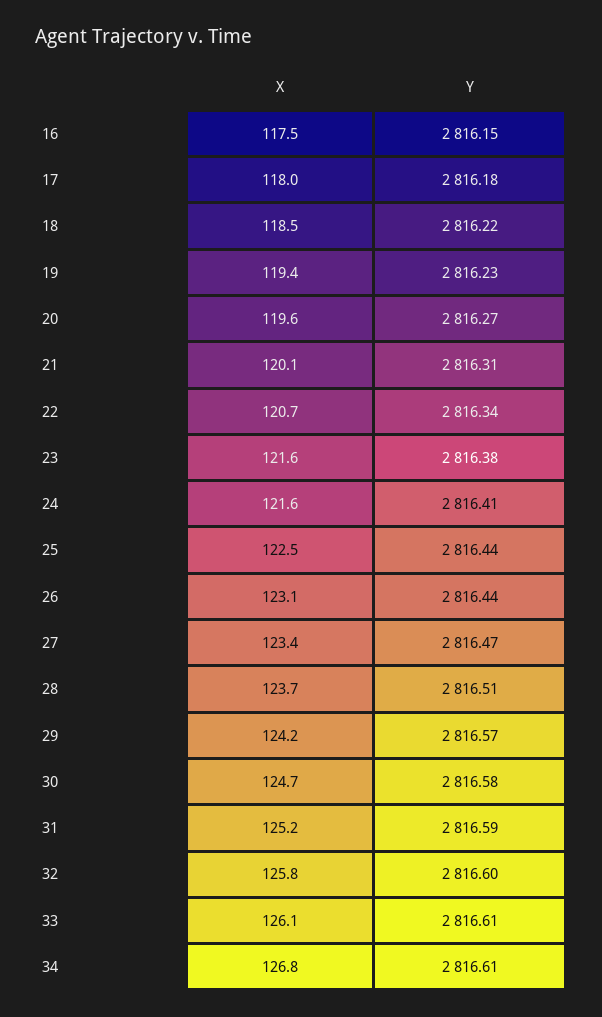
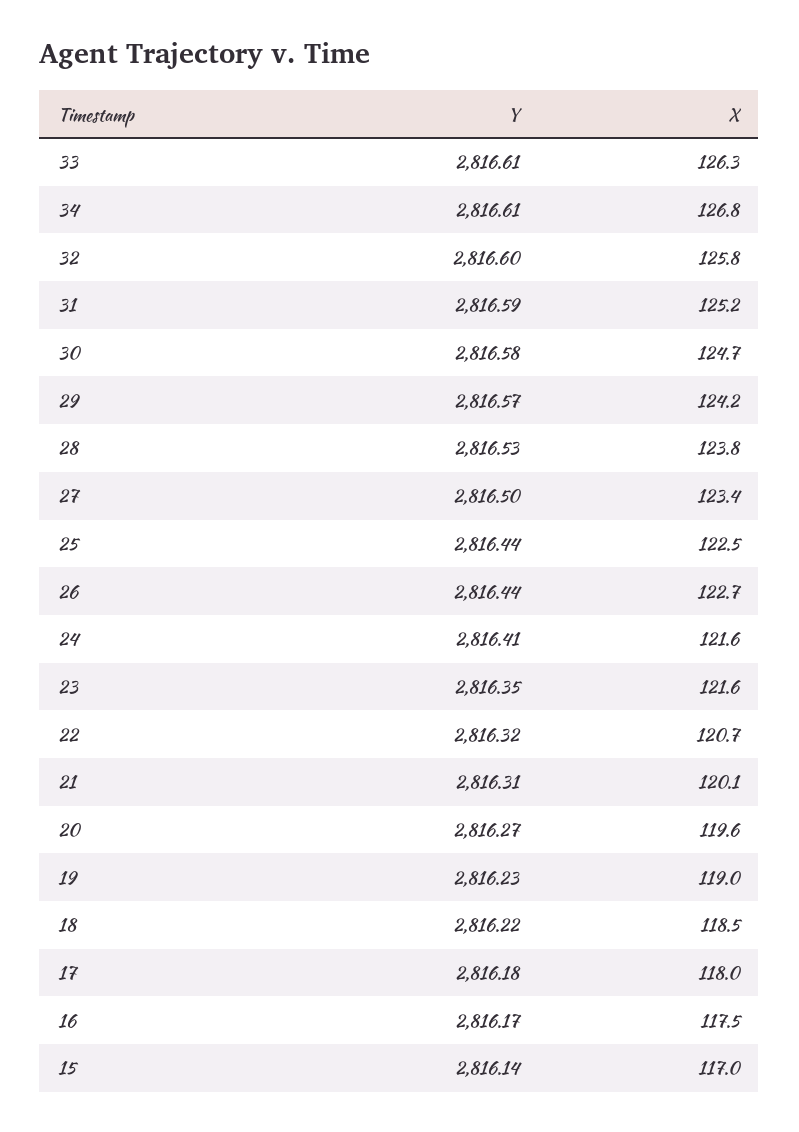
Y, 16: 2816.15 -> 2816.17
X, 19: 119.4 -> 119
Y, 22: 2816.34 -> 2816.32
Y, 23: 2816.38 -> 2816.35
X, 26: 123.1 -> 122.7
Y, 27: 2816.47 -> 2816.5
X, 28: 123.7 -> 123.8
Y, 28: 2816.51 -> 2816.53
X, 33: 126.1 -> 126.3
Y, 15: none -> 2816.14
X, 15: none -> 117

